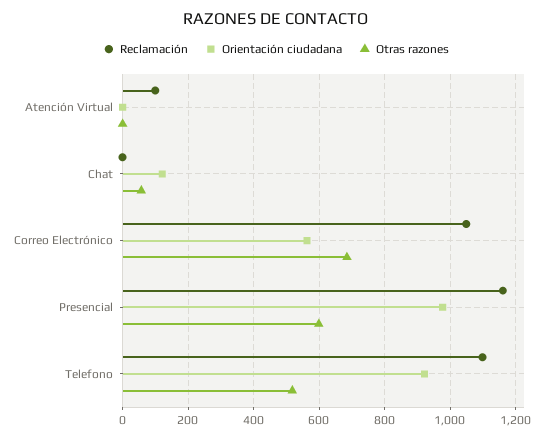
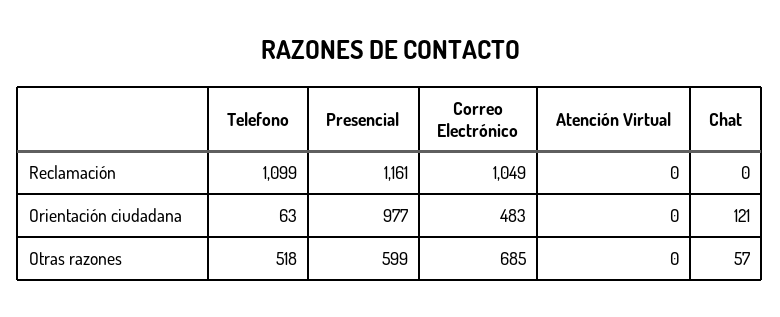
Reclamación, Atención Virtual: 100 -> 0
Orientación ciudadana, Correo Electrónico: 560 -> 483
Orientación ciudadana, Telefono: 920 -> 63

